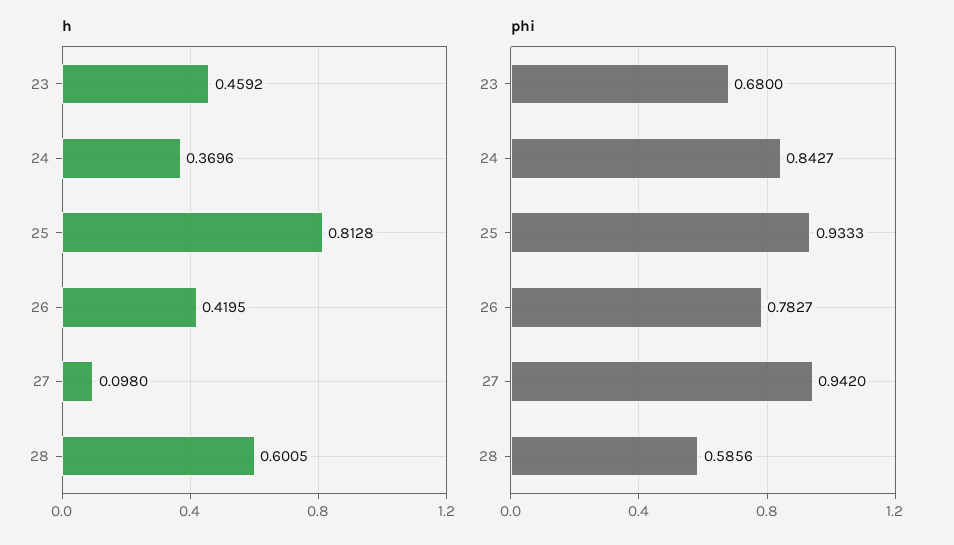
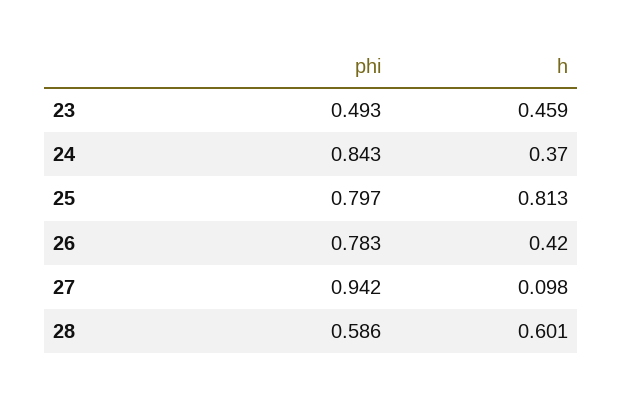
phi, 23: 0.68 -> 0.493
phi, 25: 0.9333 -> 0.797

